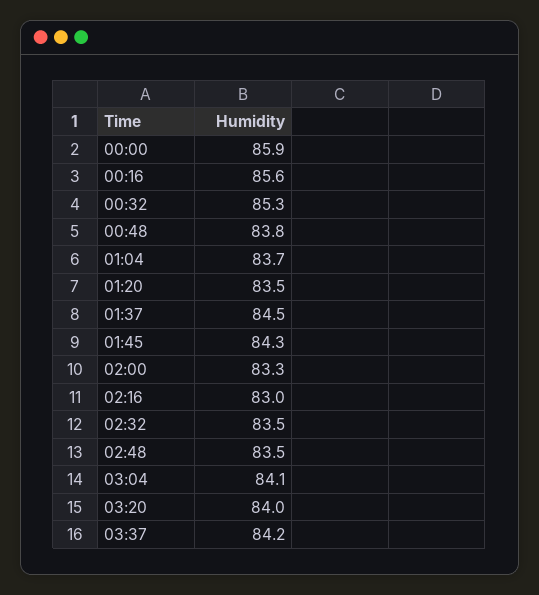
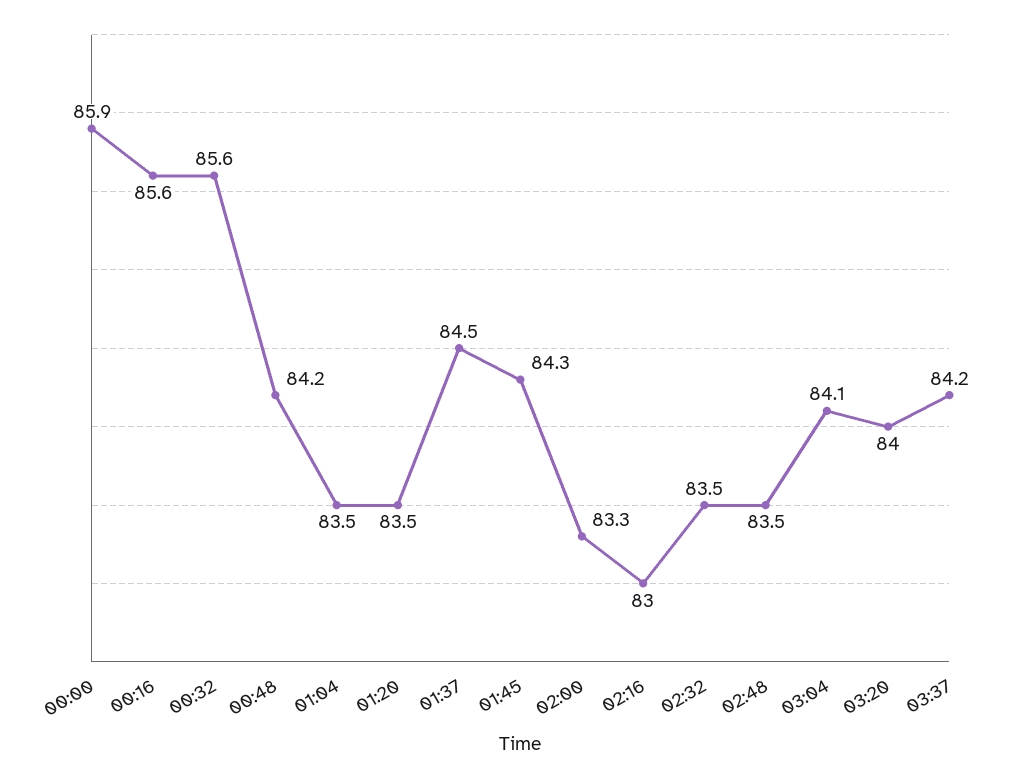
00:32: 85.3 -> 85.6
00:48: 83.8 -> 84.2
01:04: 83.7 -> 83.5

